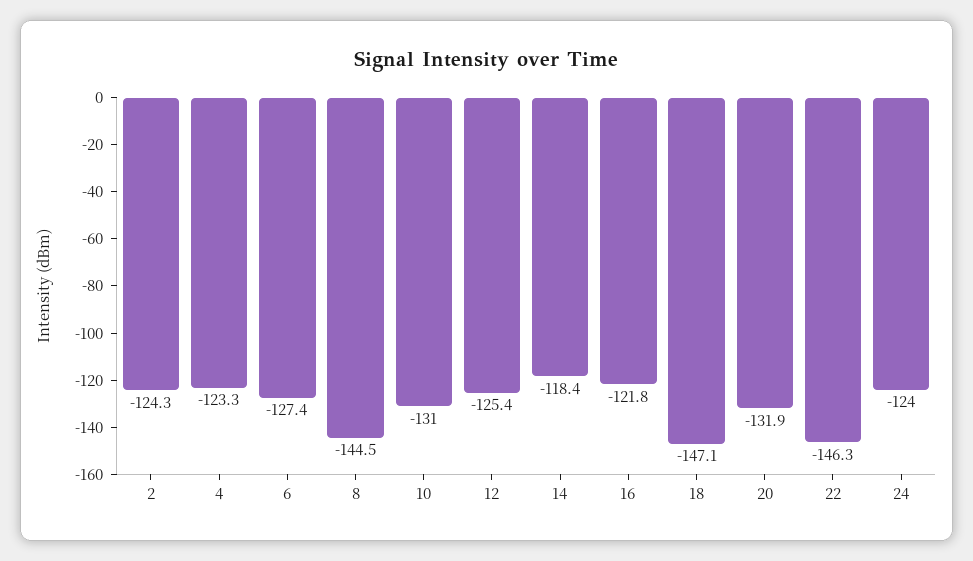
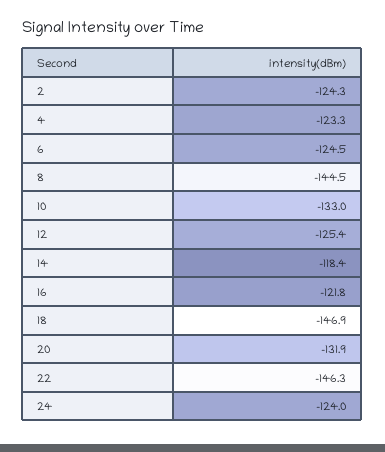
6: -127.4 -> -124.5
10: -131 -> -133
18: -147.1 -> -146.9

